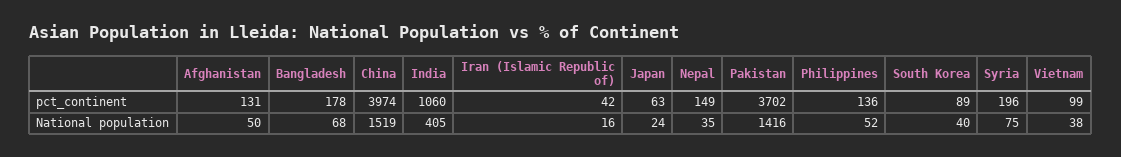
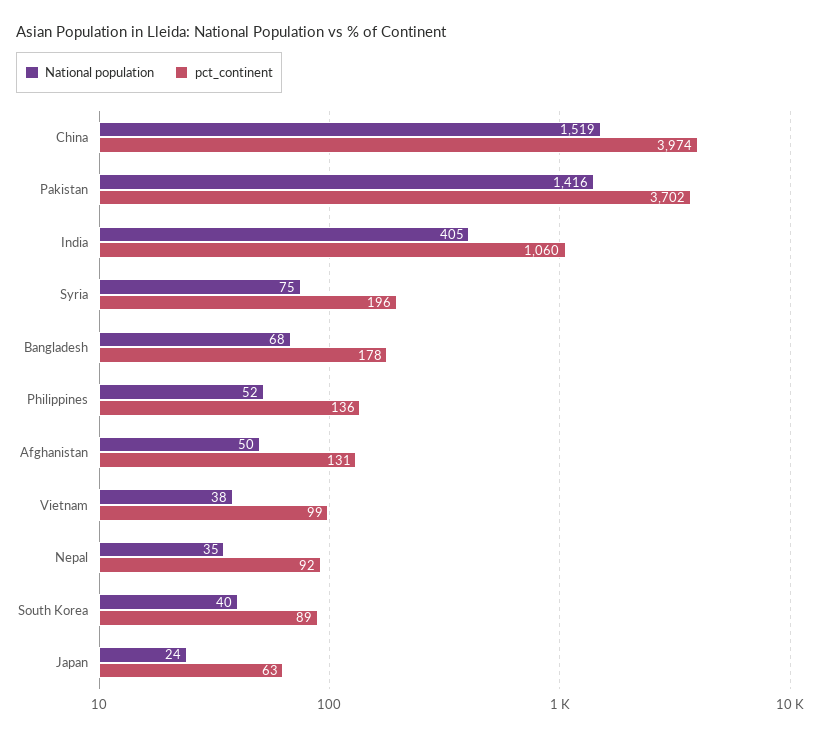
pct_continent, Iran (Islamic Republic of): 42 -> none
pct_continent, Nepal: 149 -> 92
National population, Iran (Islamic Republic of): 16 -> none

